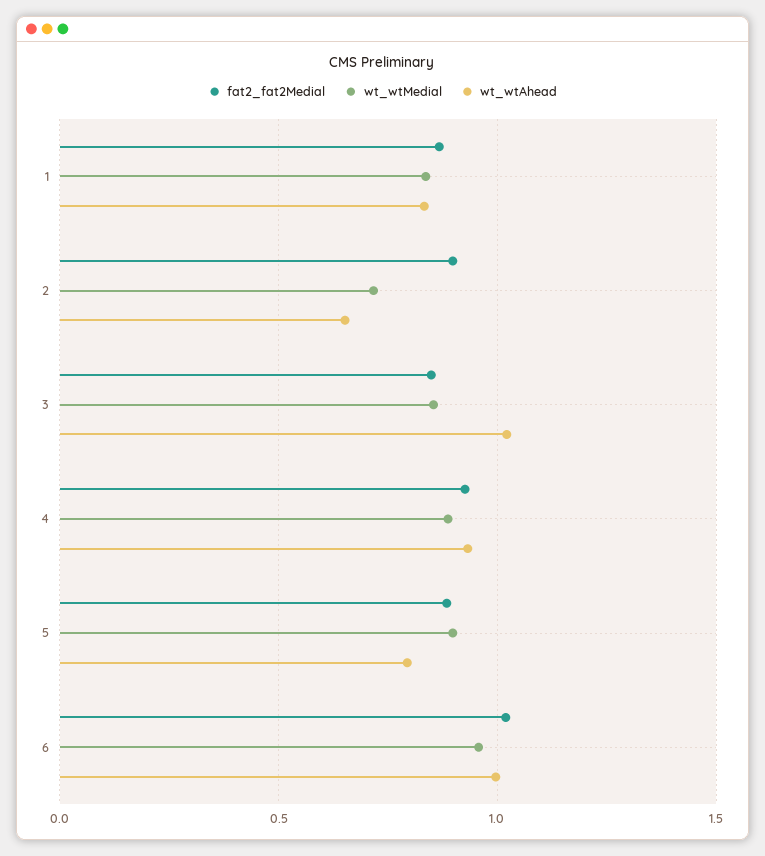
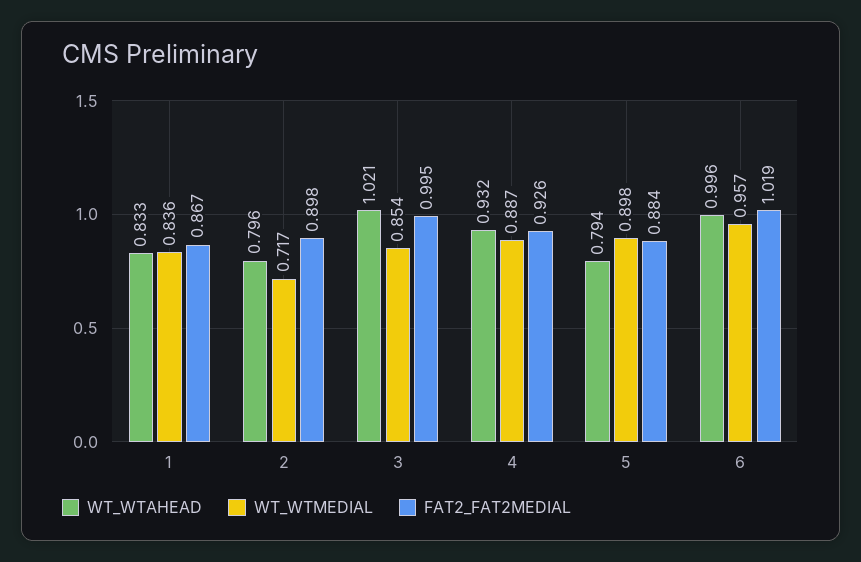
wt_wtAhead, 2: 0.65 -> 0.796
fat2_fat2Medial, 3: 0.85 -> 0.995

